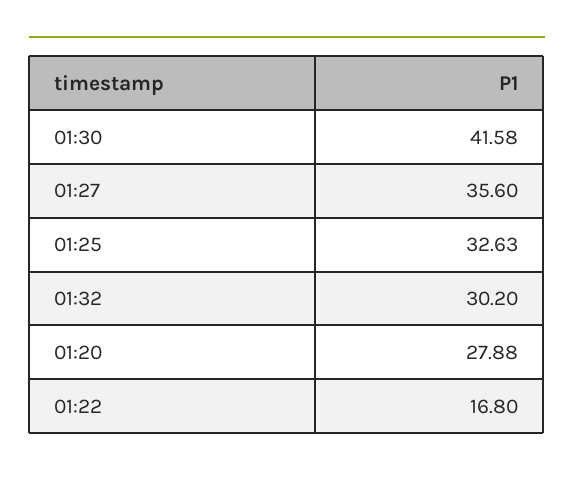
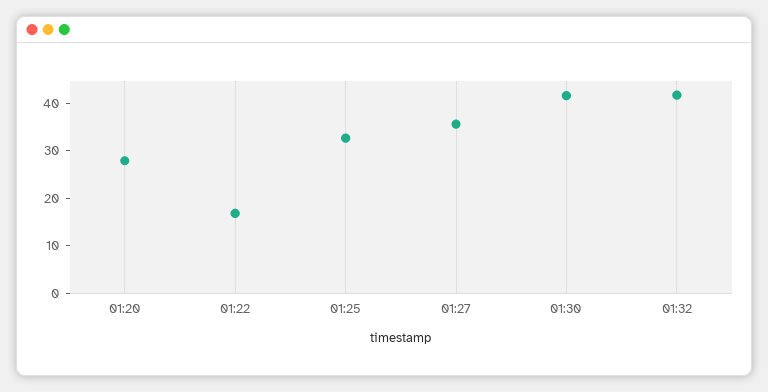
01:32: 30.2 -> 42

